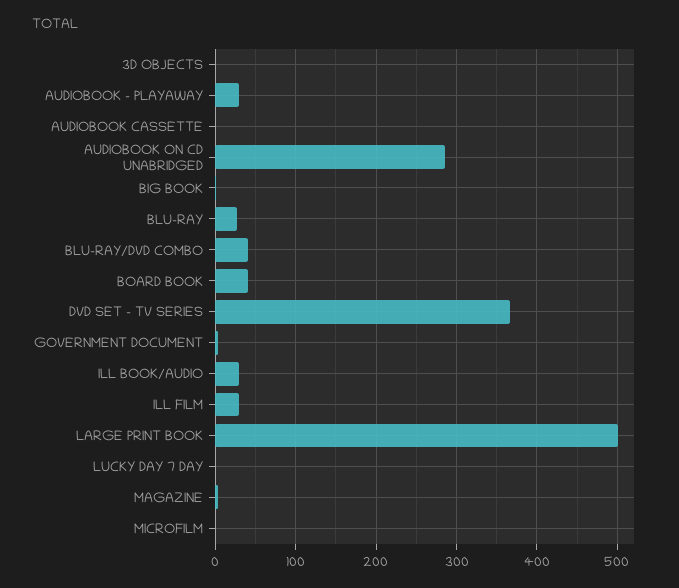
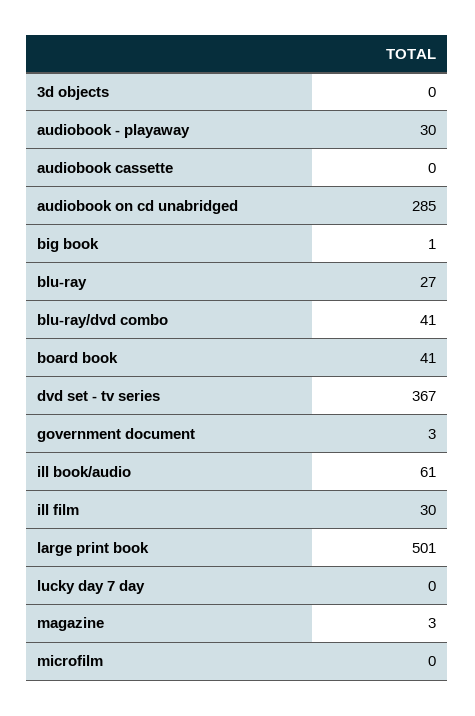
ILL BOOK/AUDIO: 30 -> 61

